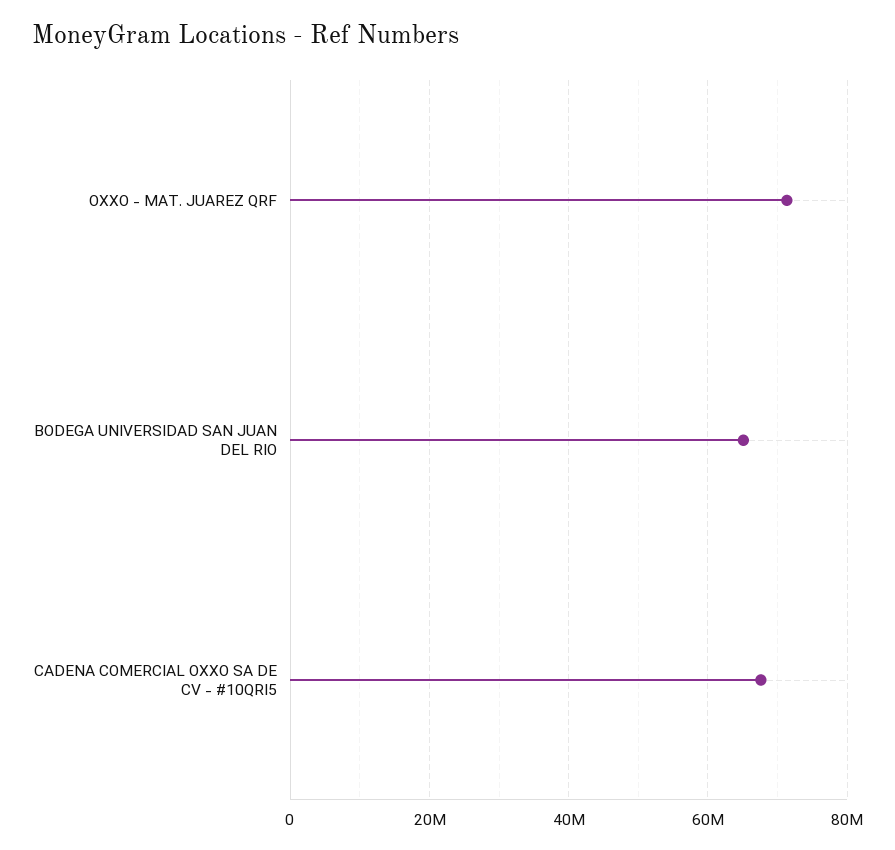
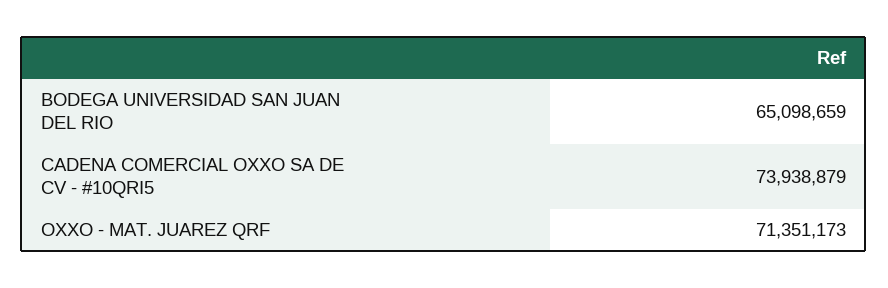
CADENA COMERCIAL OXXO SA DE CV - #10QRI5: 68000000 -> 73938879

